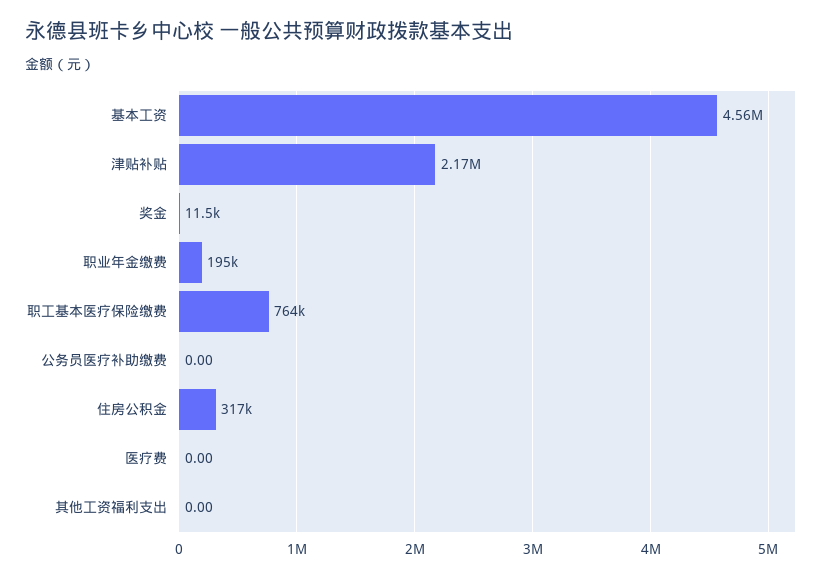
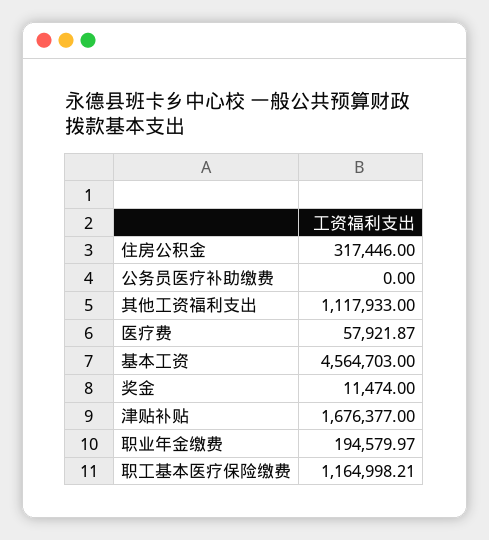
津贴补贴: 2170000 -> 1676377
职工基本医疗保险缴费: 764000 -> 1164998.21
医疗费: 0 -> 57921.87
其他工资福利支出: 0 -> 1117933

